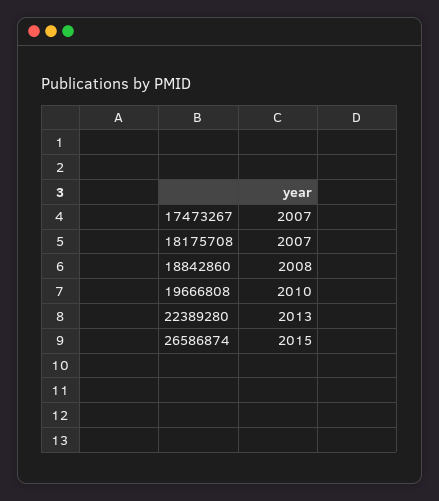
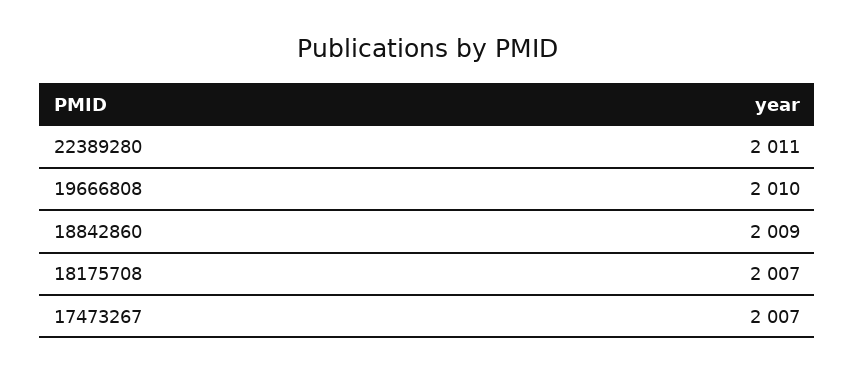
18842860: 2008 -> 2009
22389280: 2013 -> 2011
26586874: 2015 -> none

